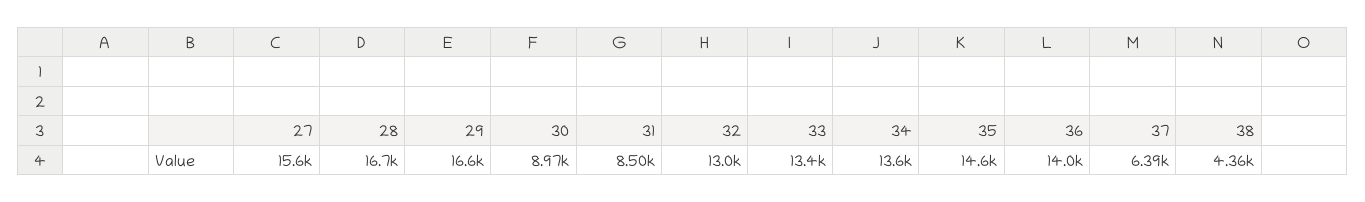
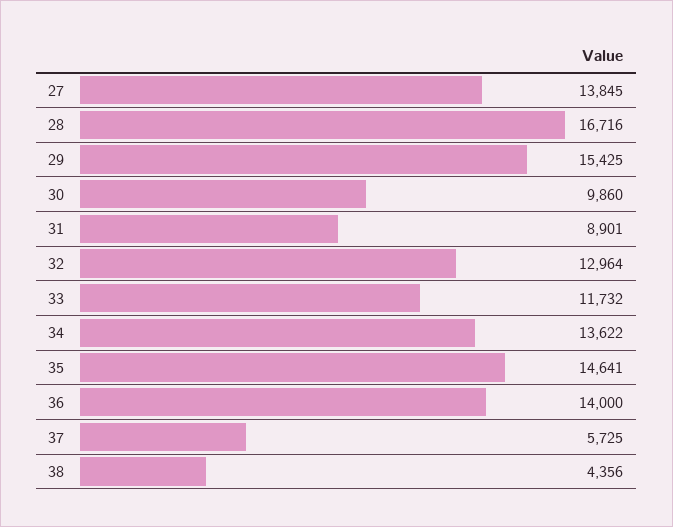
27: 15600 -> 13845
29: 16600 -> 15425
30: 8970 -> 9860
31: 8500 -> 8901
33: 13400 -> 11732
37: 6390 -> 5725

